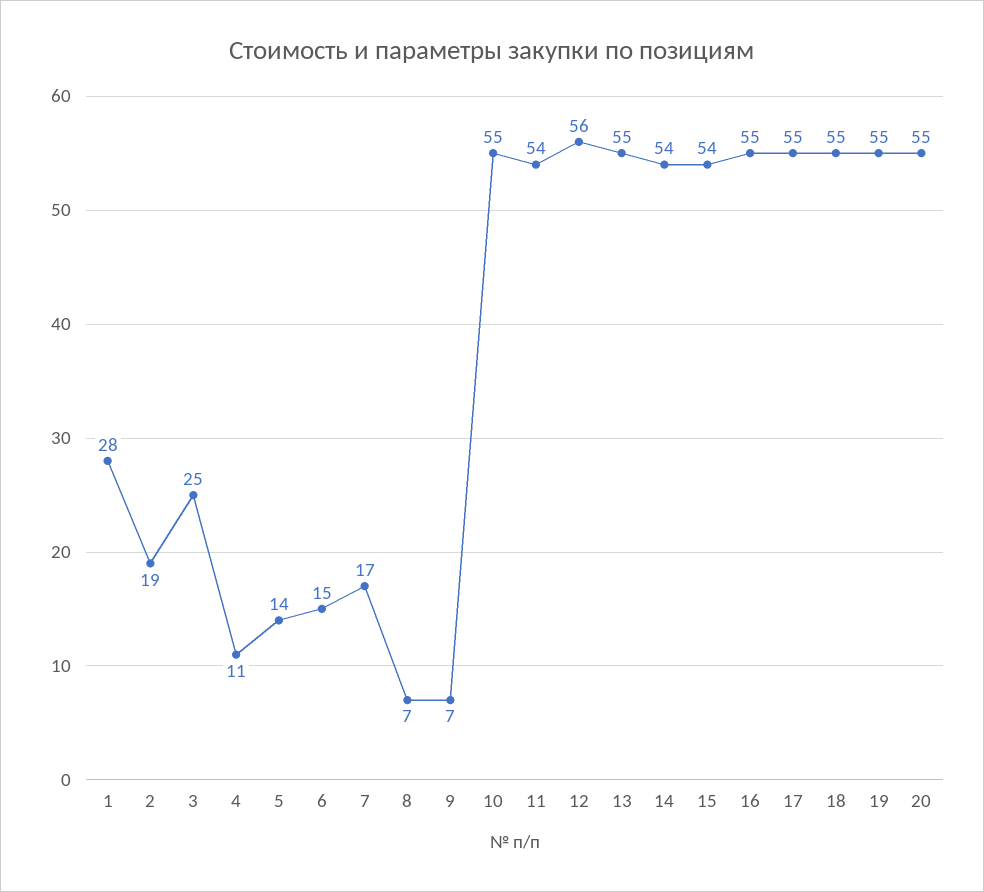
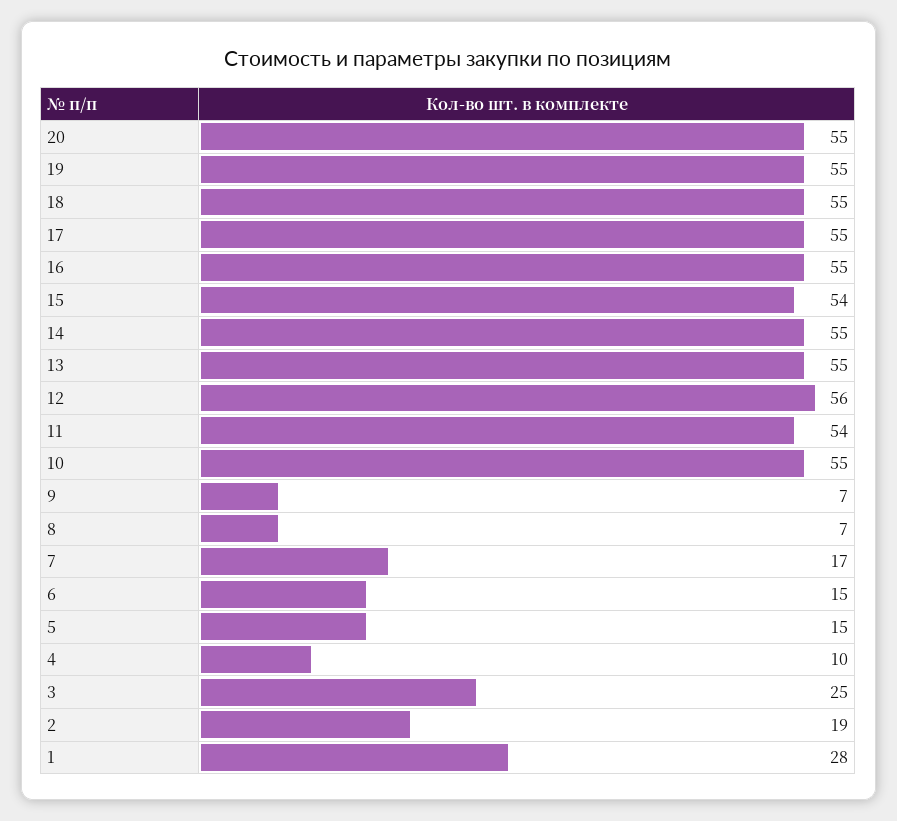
4: 11 -> 10
5: 14 -> 15
14: 54 -> 55

